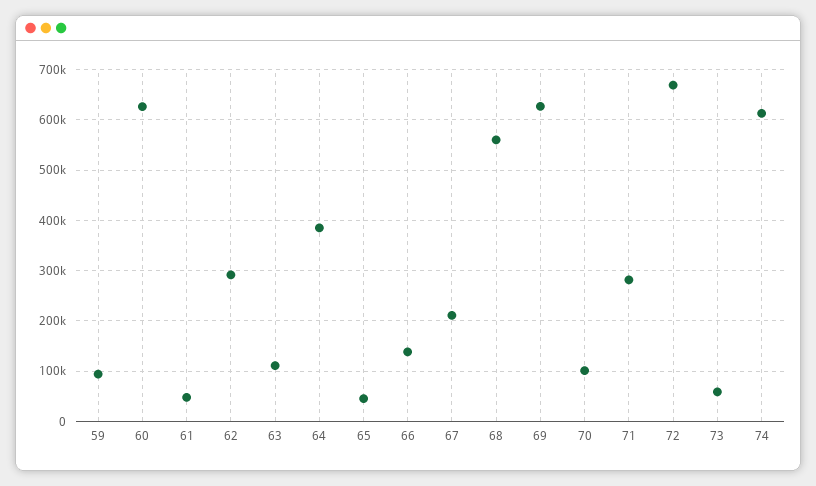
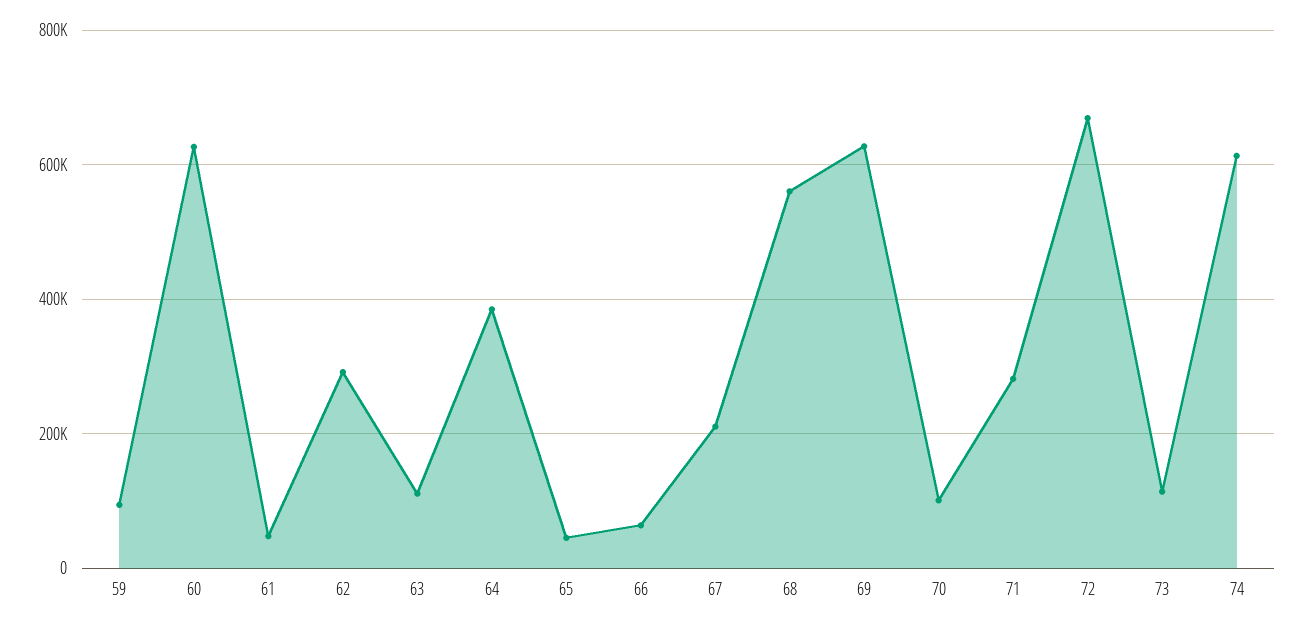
66: 140000 -> 60000
73: 60000 -> 120000

